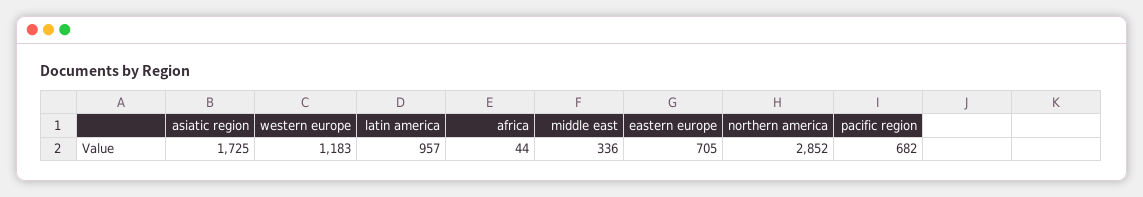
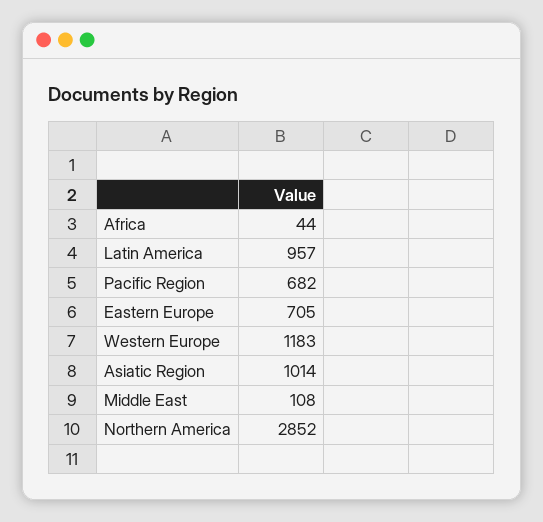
asiatic region: 1725 -> 1014
middle east: 336 -> 108

